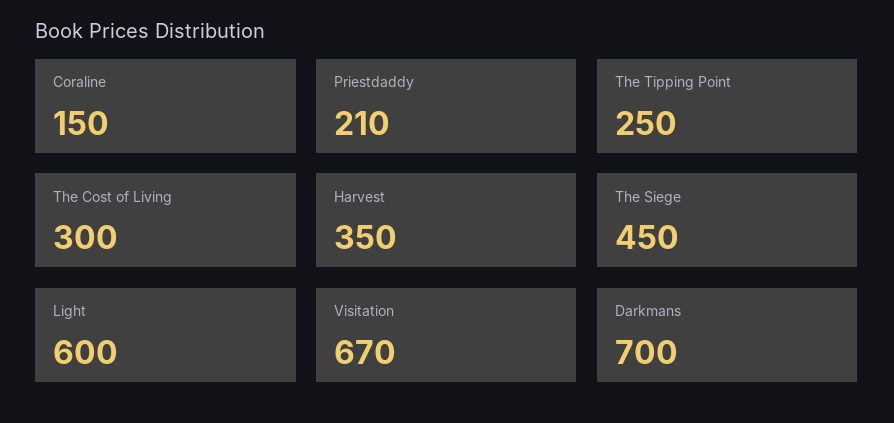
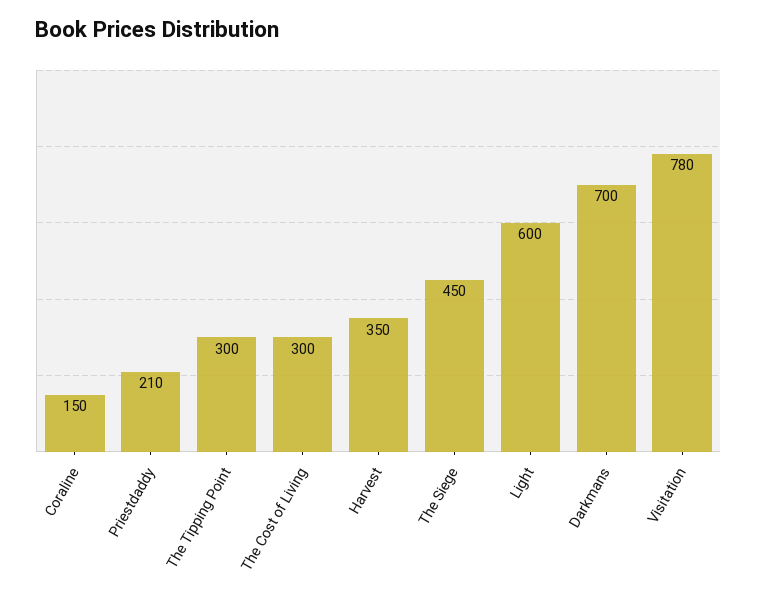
The Tipping Point: 250 -> 300
Visitation: 670 -> 780

